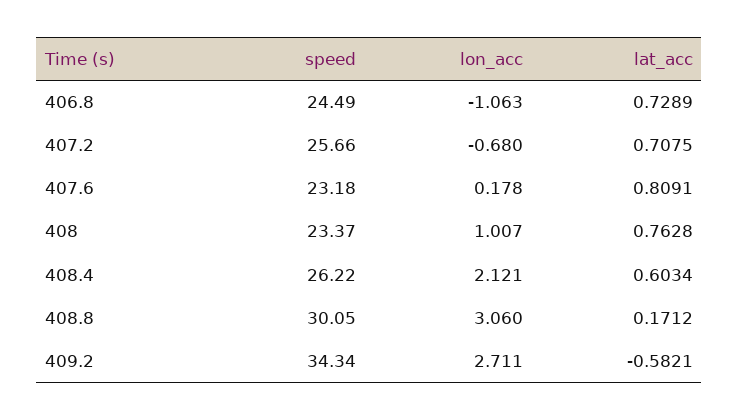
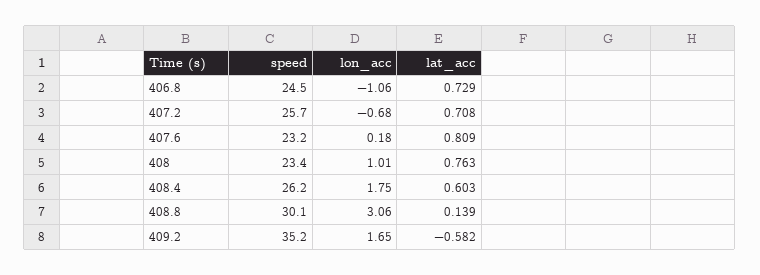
lon_acc, 408.4: 2.121 -> 1.75
lat_acc, 408.8: 0.1712 -> 0.139
speed, 409.2: 34.34 -> 35.2
lon_acc, 409.2: 2.711 -> 1.65

